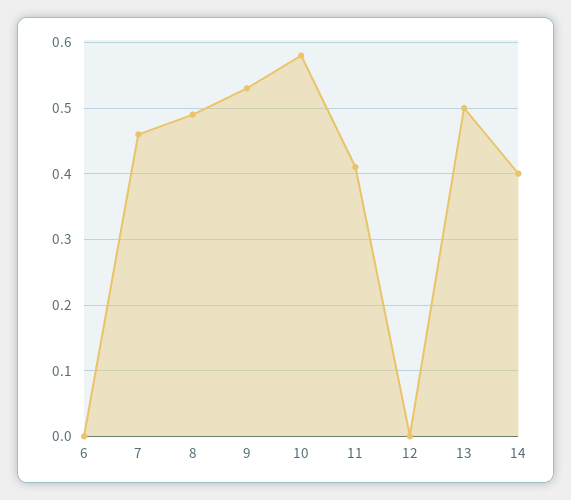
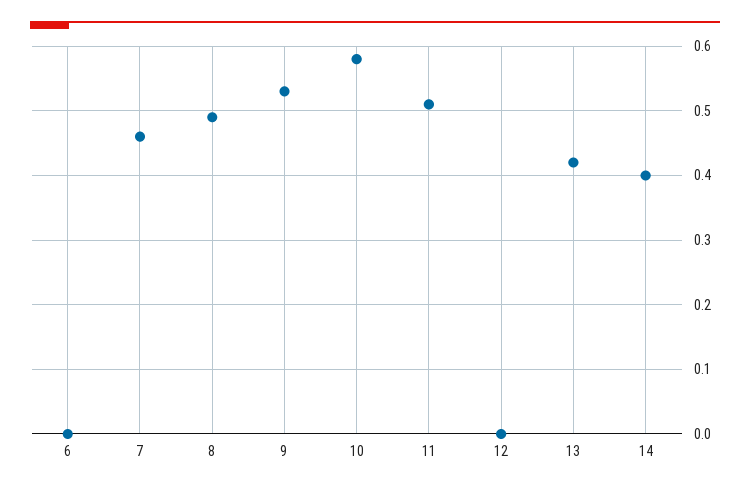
11: 0.41 -> 0.51
13: 0.5 -> 0.42

